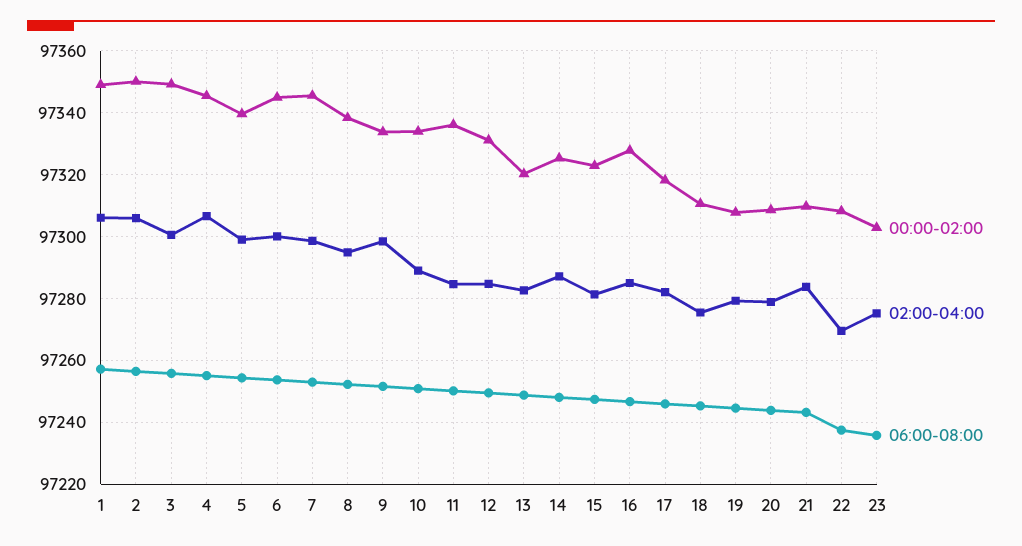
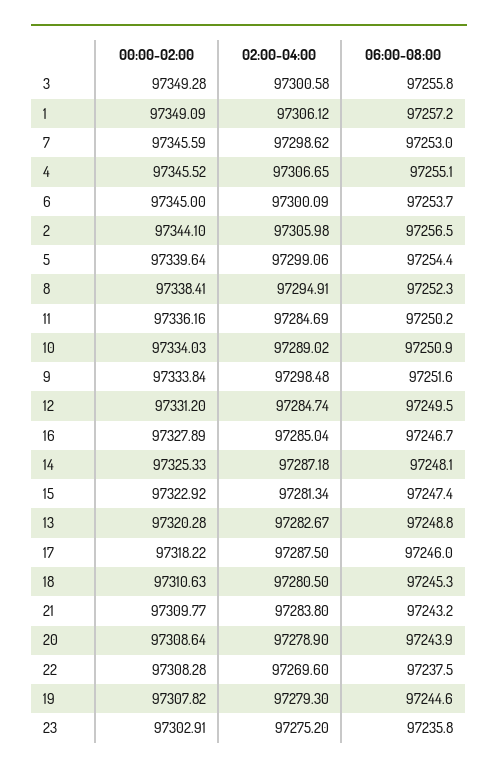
00:00-02:00, 2: 97350 -> 97344.1
02:00-04:00, 17: 97282 -> 97287.5
02:00-04:00, 18: 97276 -> 97280.5

